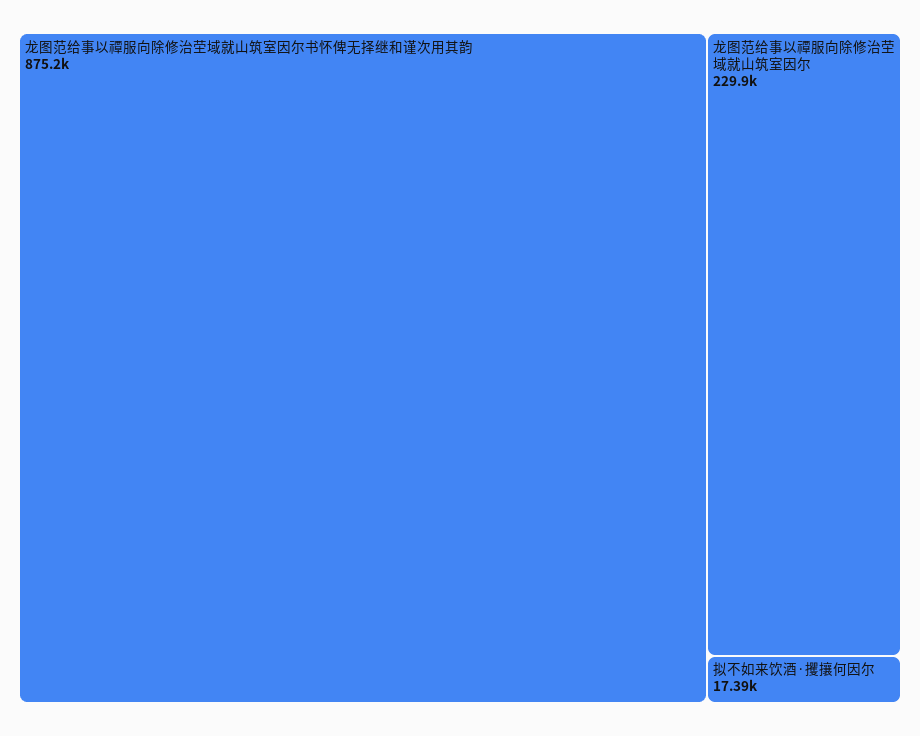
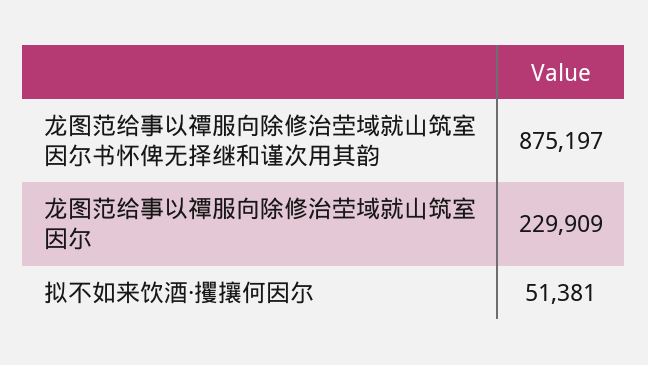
拟不如来饮酒·攫攘何因尔: 17390 -> 51381

